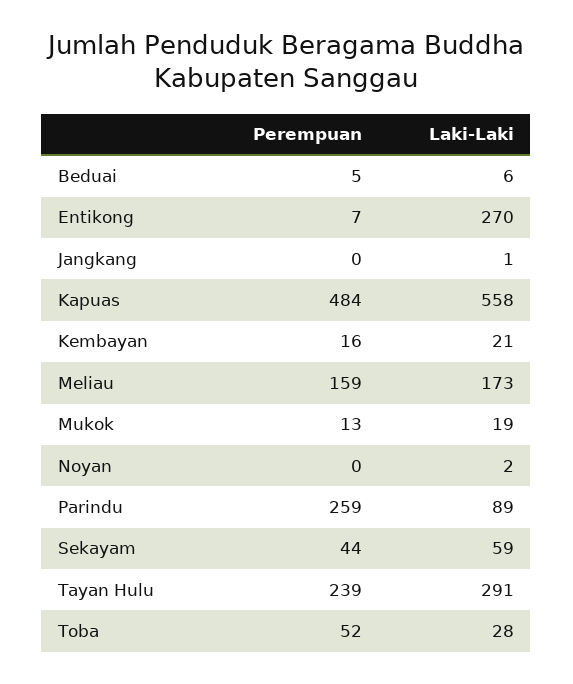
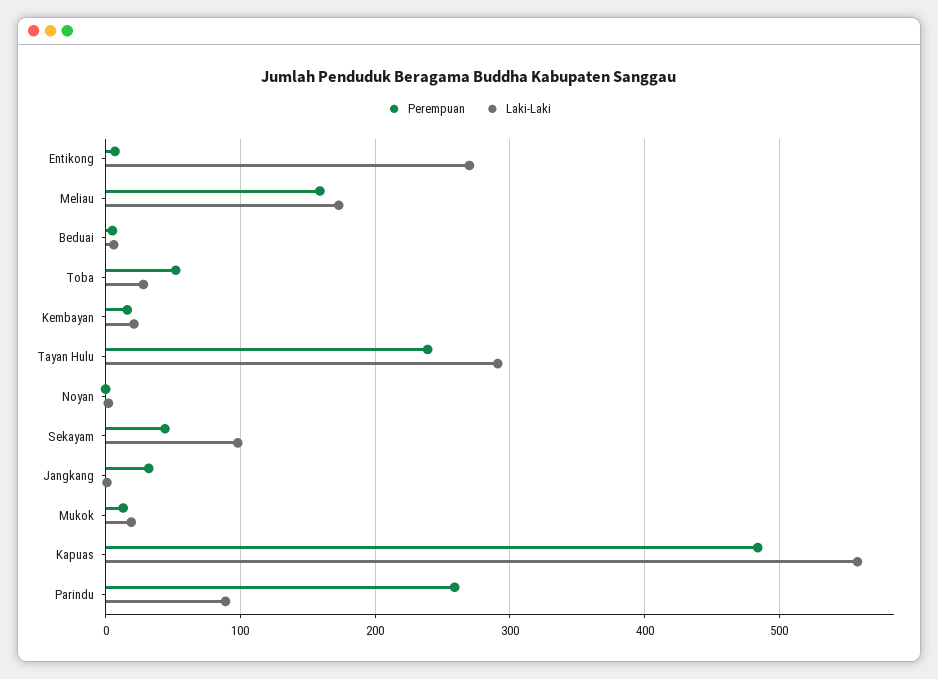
Perempuan, Jangkang: 0 -> 30
Laki-Laki, Sekayam: 59 -> 100

